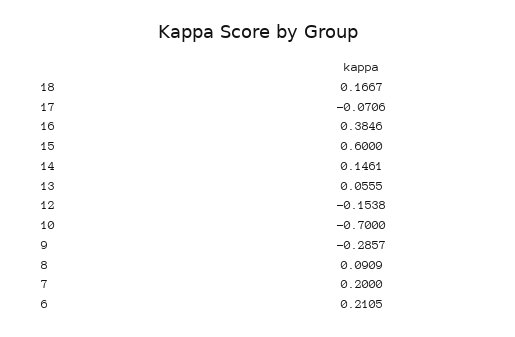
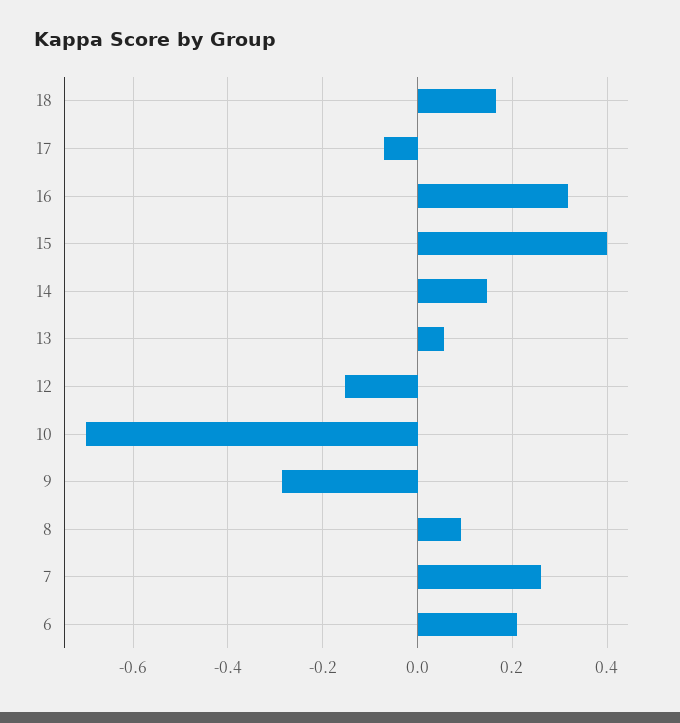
16: 0.3846 -> 0.32
15: 0.6 -> 0.4
7: 0.2 -> 0.26

